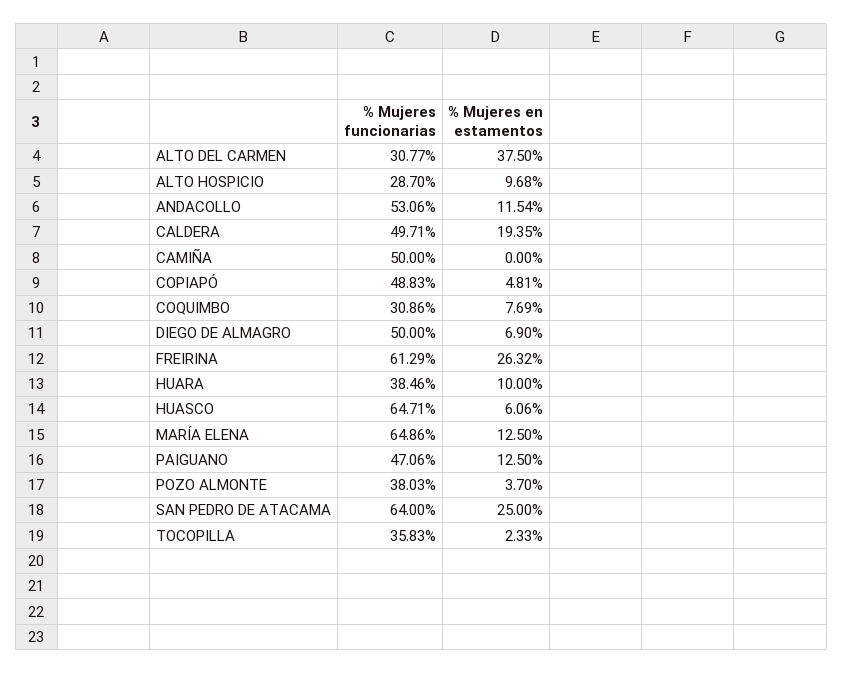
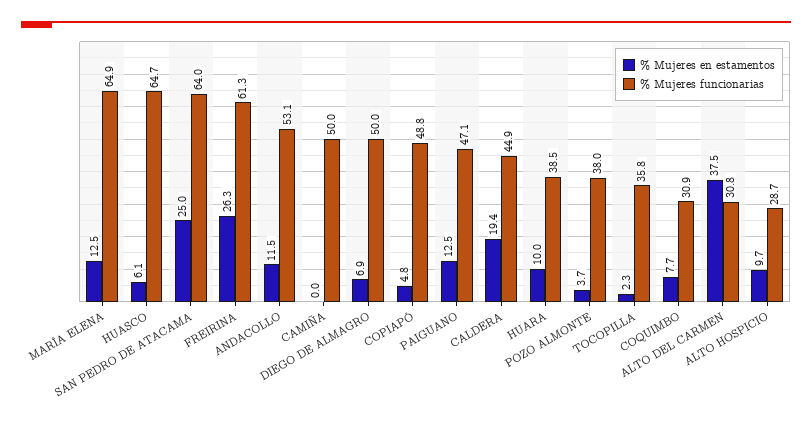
% Mujeres funcionarias, CALDERA: 49.71 -> 44.9

